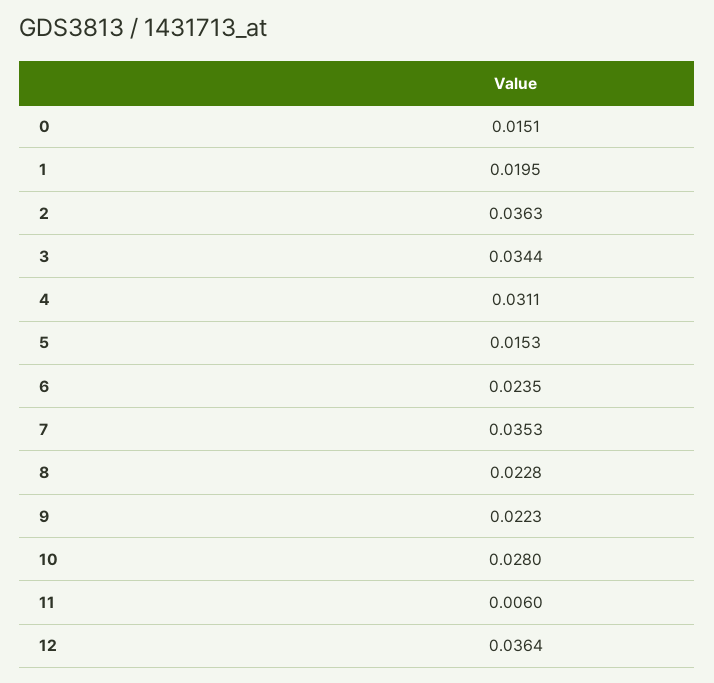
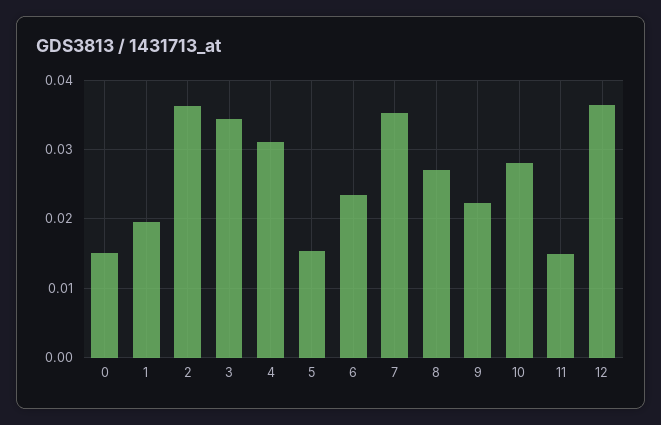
8: 0.0228 -> 0.027
11: 0.006 -> 0.015

